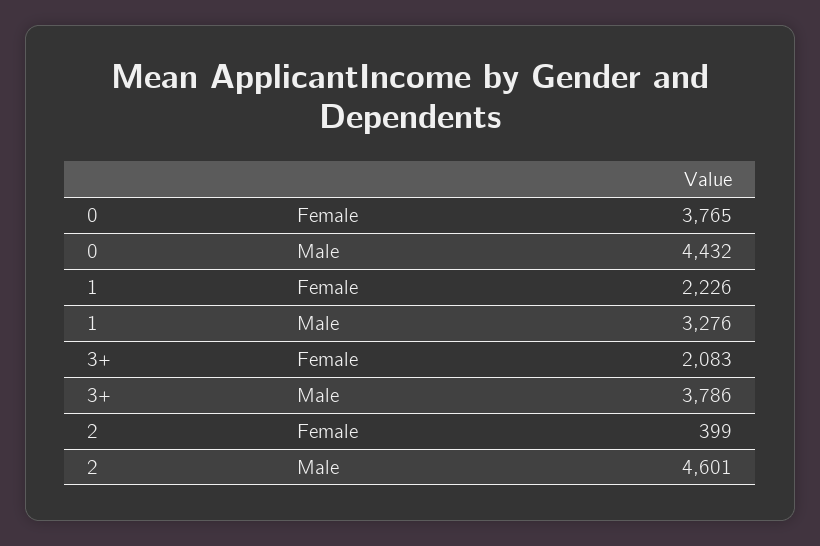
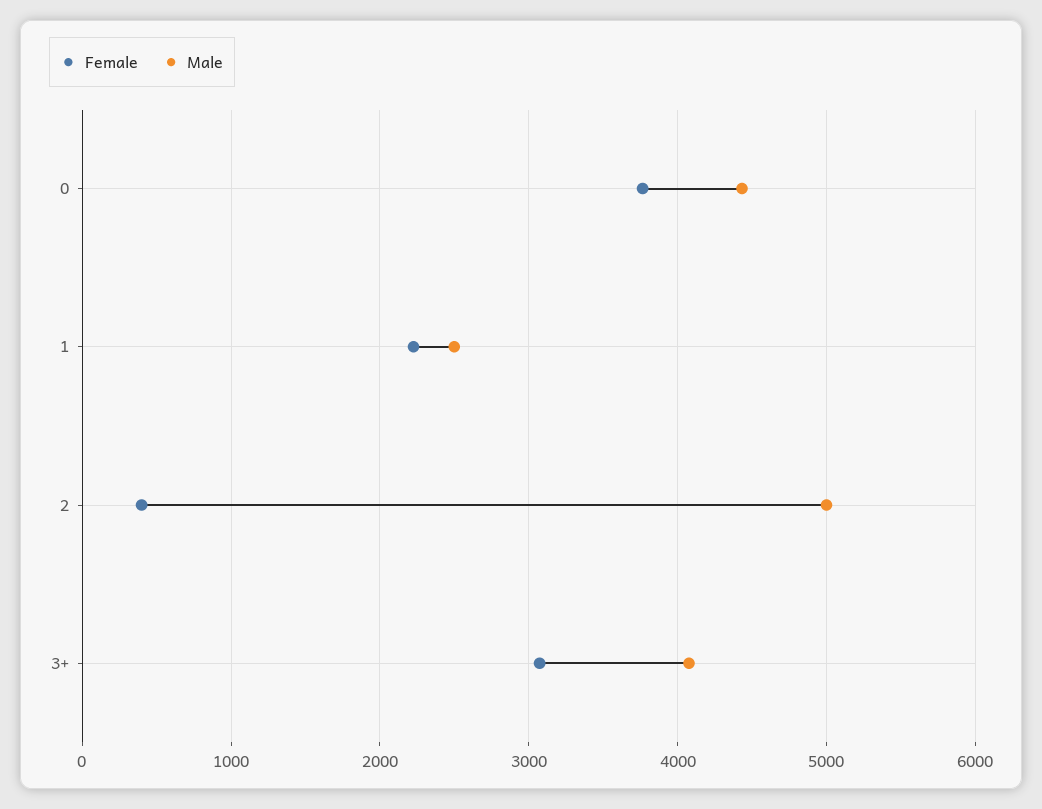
Male, 1: 3276 -> 2500
Female, 3+: 2083 -> 3100
Male, 3+: 3786 -> 4100
Male, 2: 4601 -> 5000

